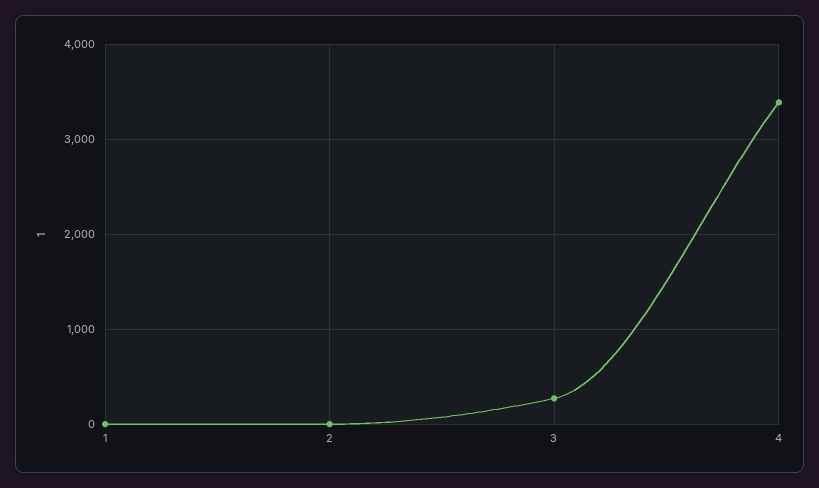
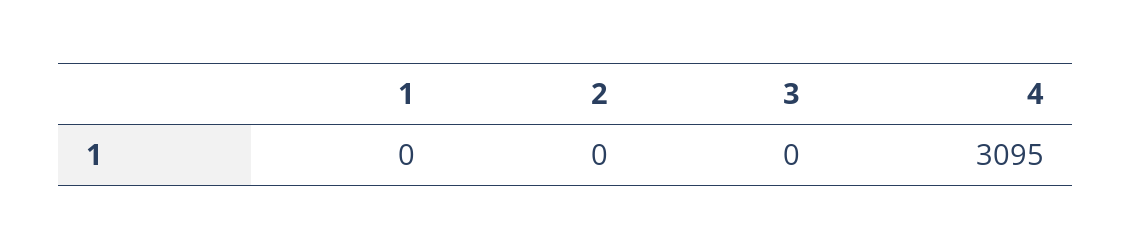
3: 300 -> 0
4: 3400 -> 3095

